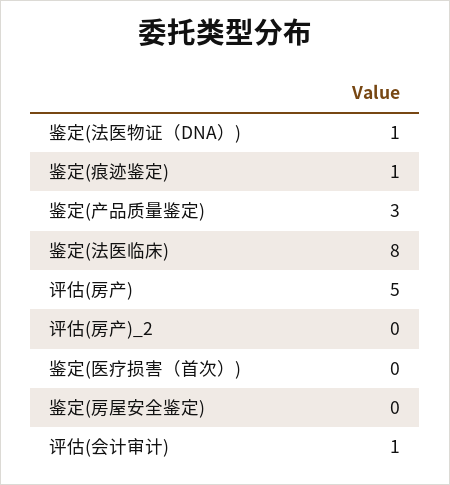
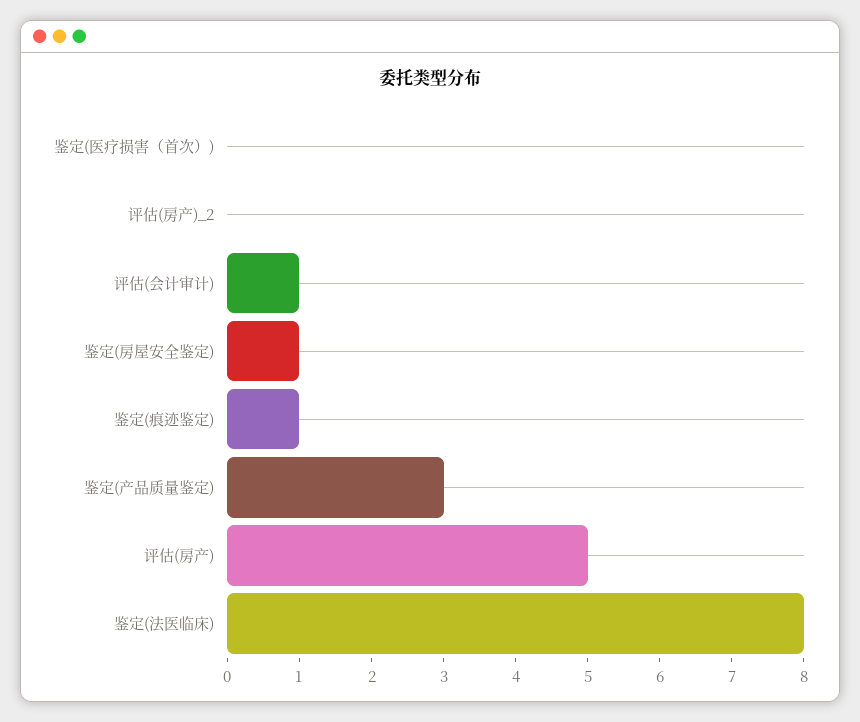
鉴定(法医物证（DNA）): 1 -> none
鉴定(房屋安全鉴定): 0 -> 1

